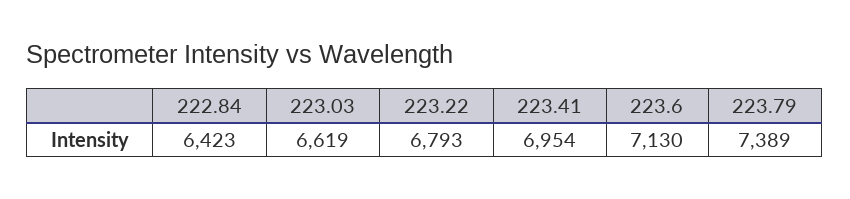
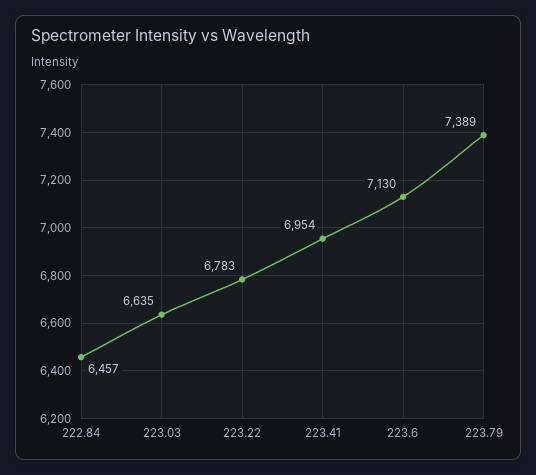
222.84: 6423 -> 6457
223.03: 6619 -> 6635
223.22: 6793 -> 6783

